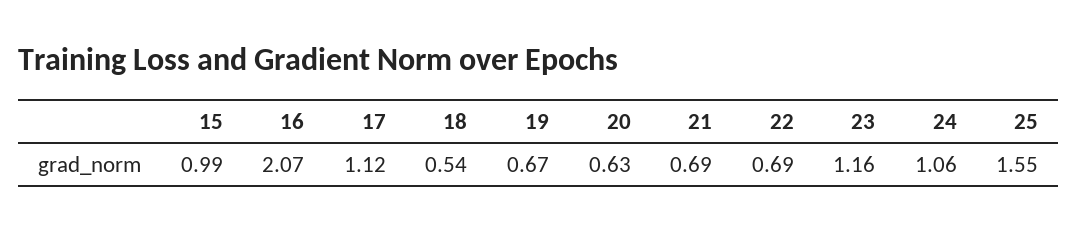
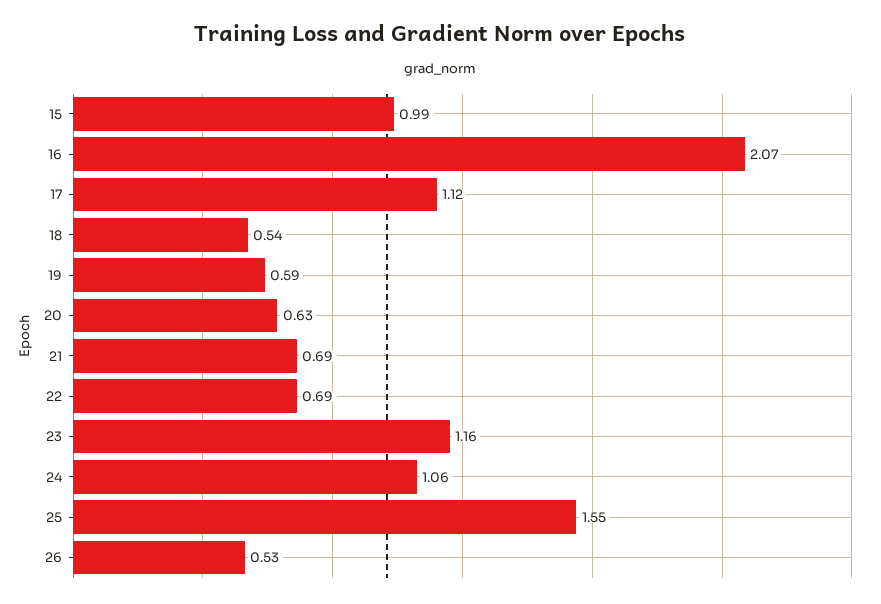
19: 0.67 -> 0.59
26: none -> 0.53

